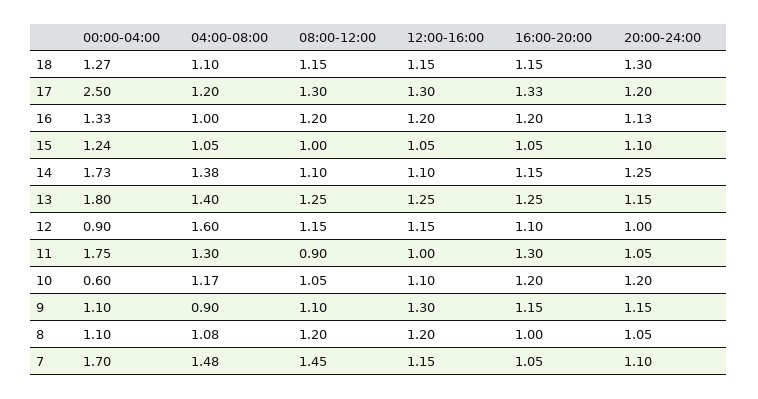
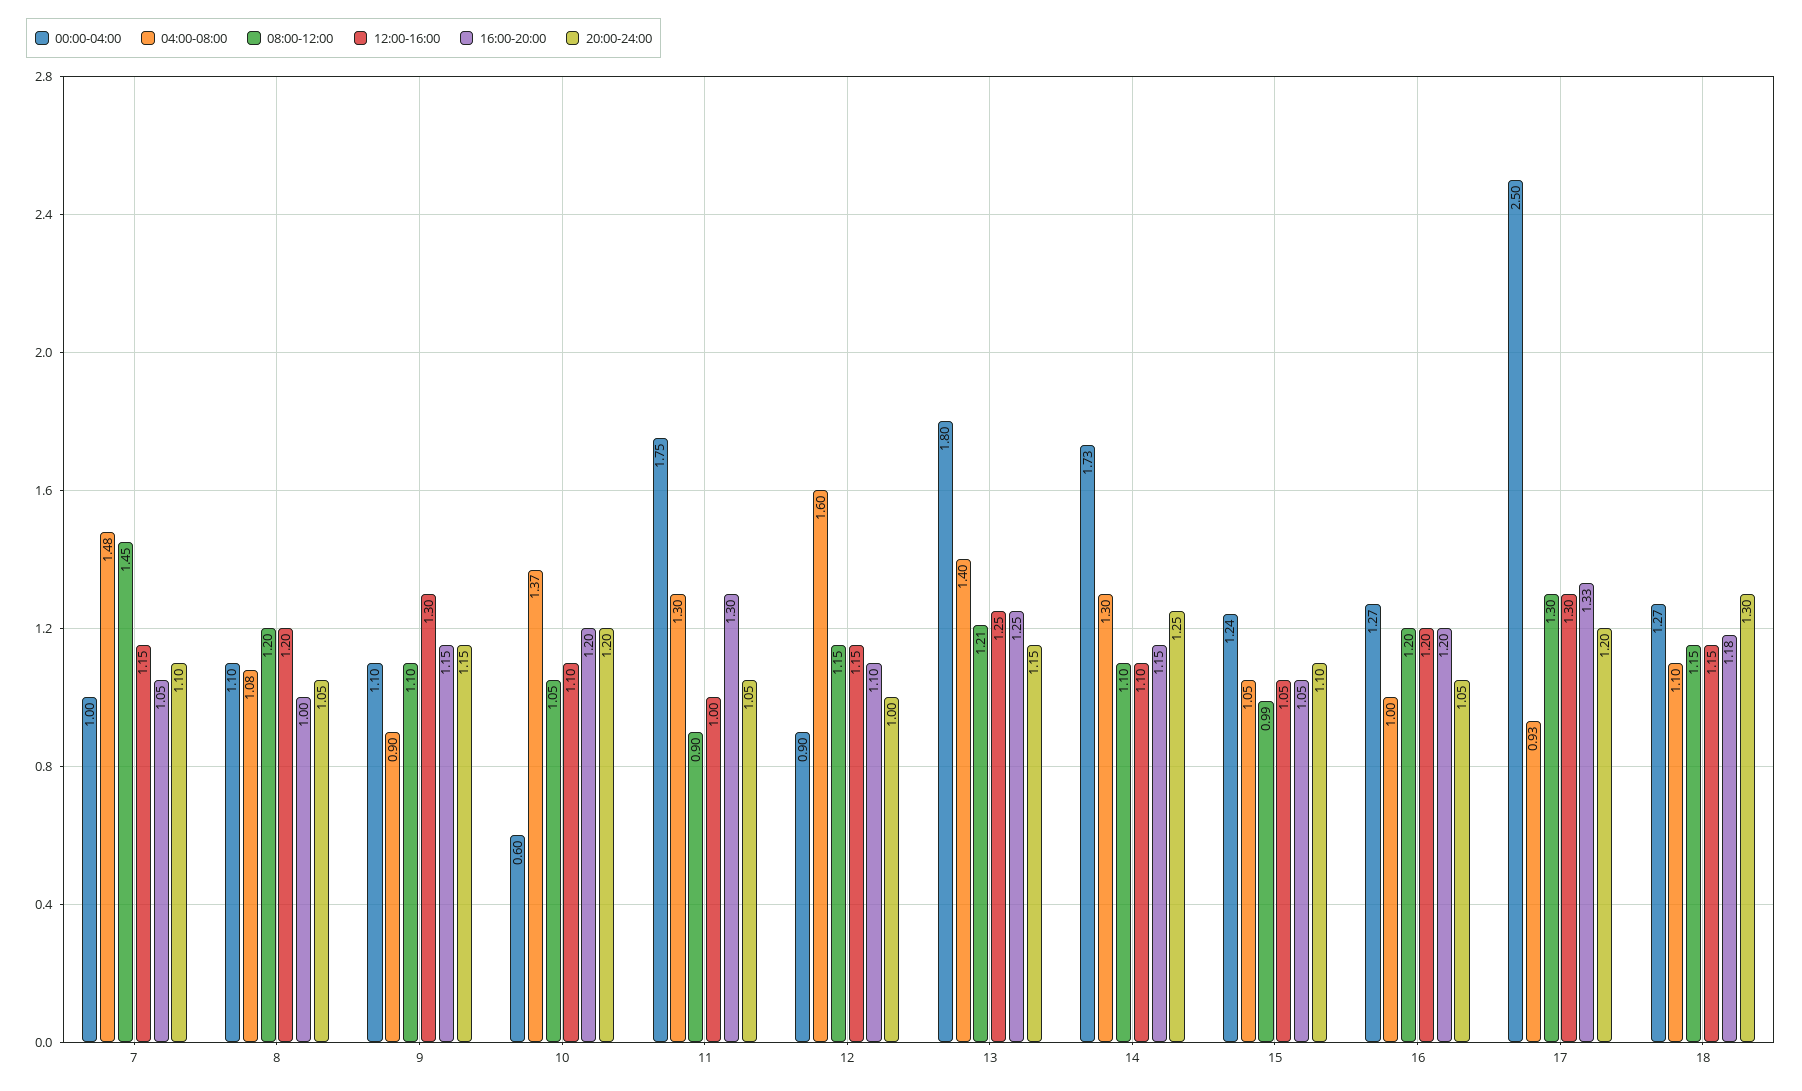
16:00-20:00, 18: 1.15 -> 1.18
04:00-08:00, 17: 1.2 -> 0.93
00:00-04:00, 16: 1.33 -> 1.27
20:00-24:00, 16: 1.13 -> 1.05
08:00-12:00, 15: 1 -> 0.99
04:00-08:00, 14: 1.38 -> 1.3
08:00-12:00, 13: 1.25 -> 1.21
04:00-08:00, 10: 1.17 -> 1.37
00:00-04:00, 7: 1.7 -> 1

